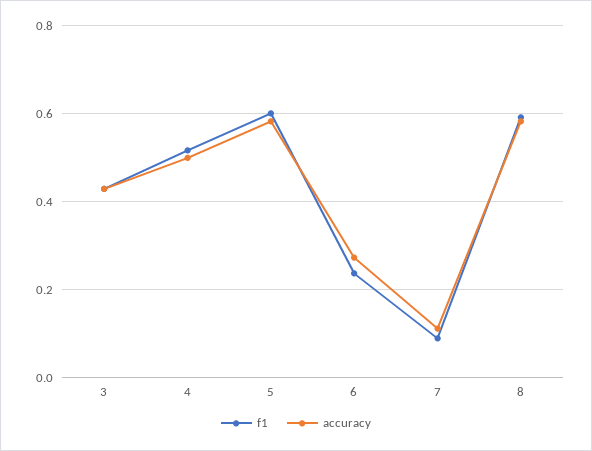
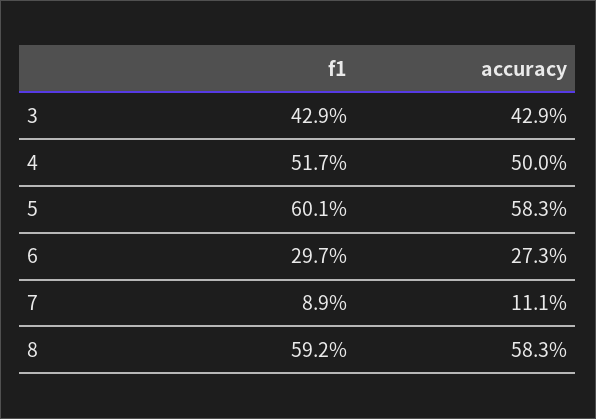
f1, 6: 0.24 -> 0.297

